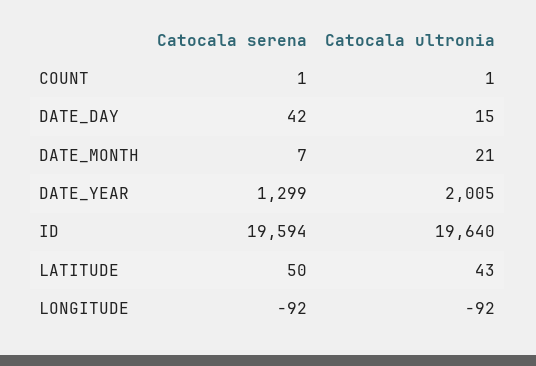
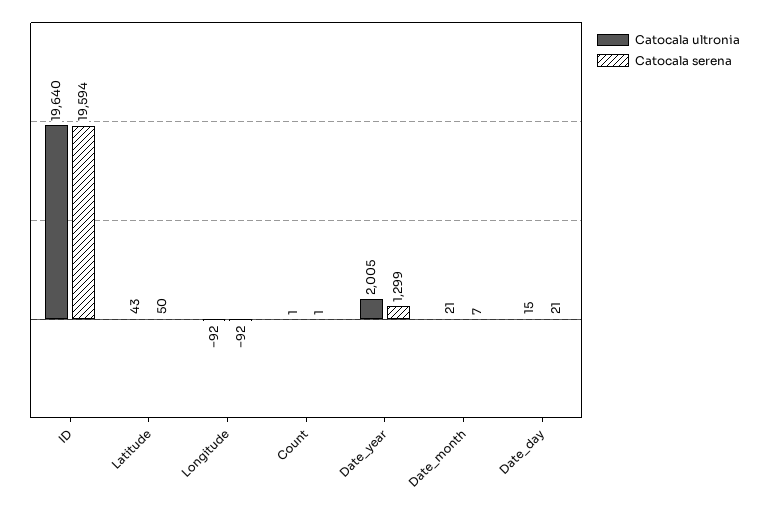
Catocala serena, DATE_DAY: 42 -> 21

